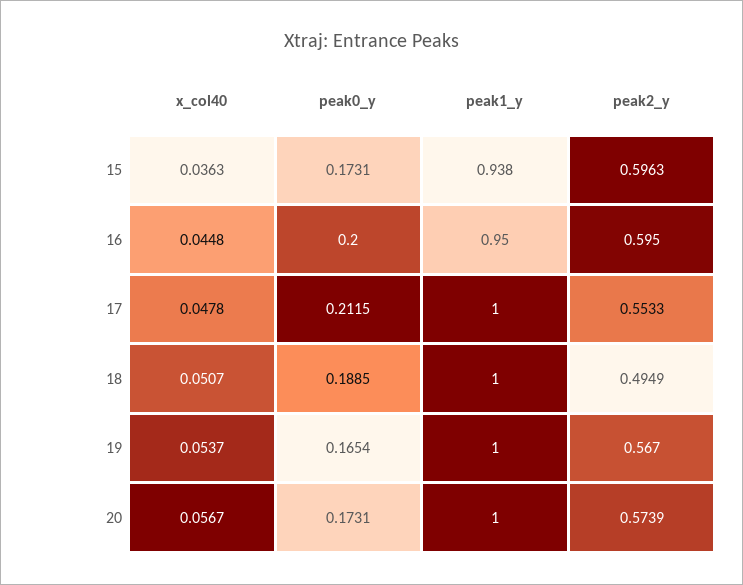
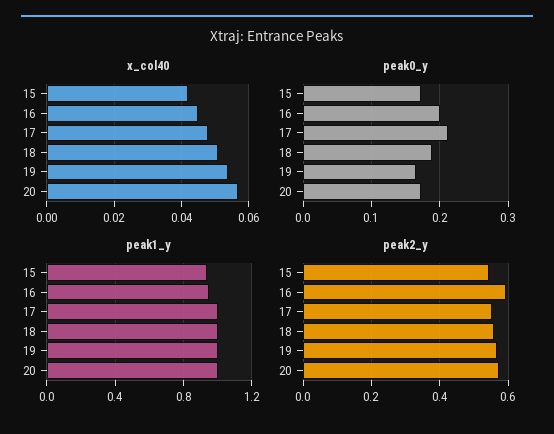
x_col40, 15: 0.0363 -> 0.042
peak2_y, 15: 0.5963 -> 0.54
peak2_y, 18: 0.4949 -> 0.56

